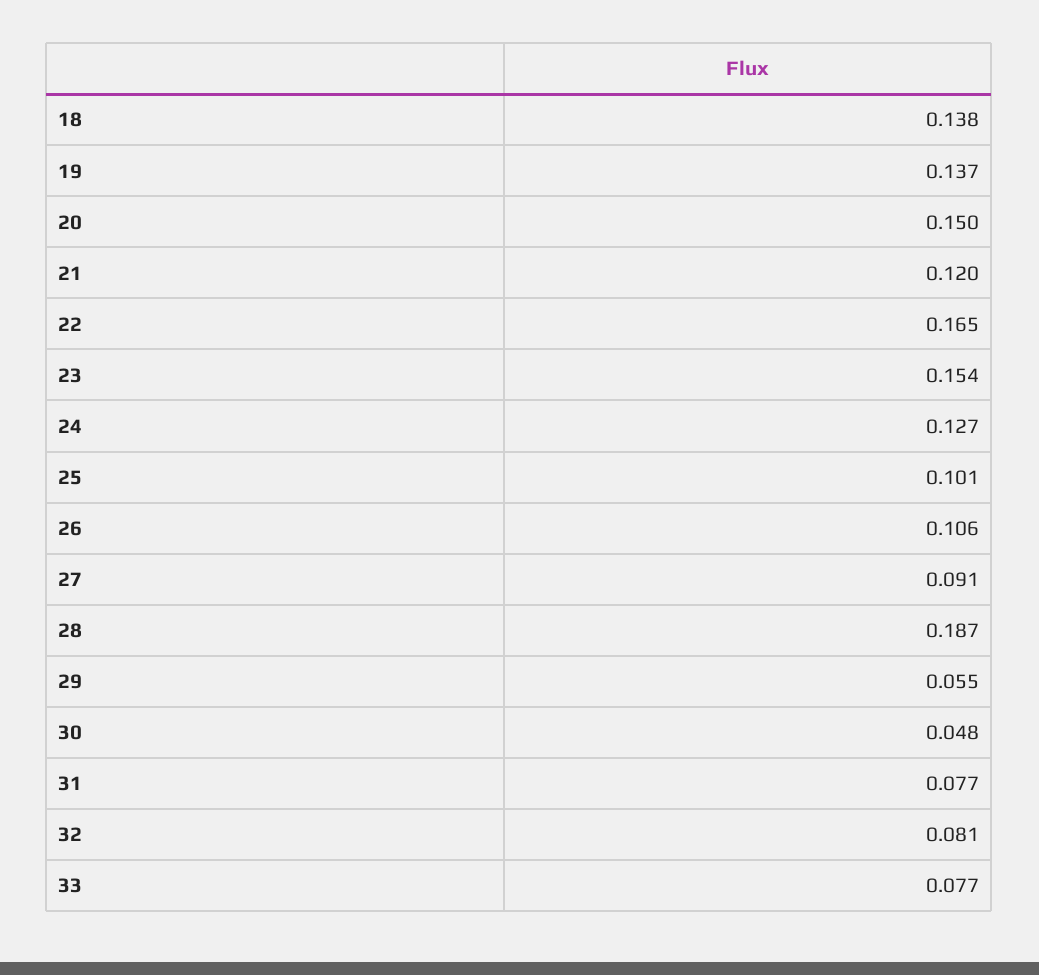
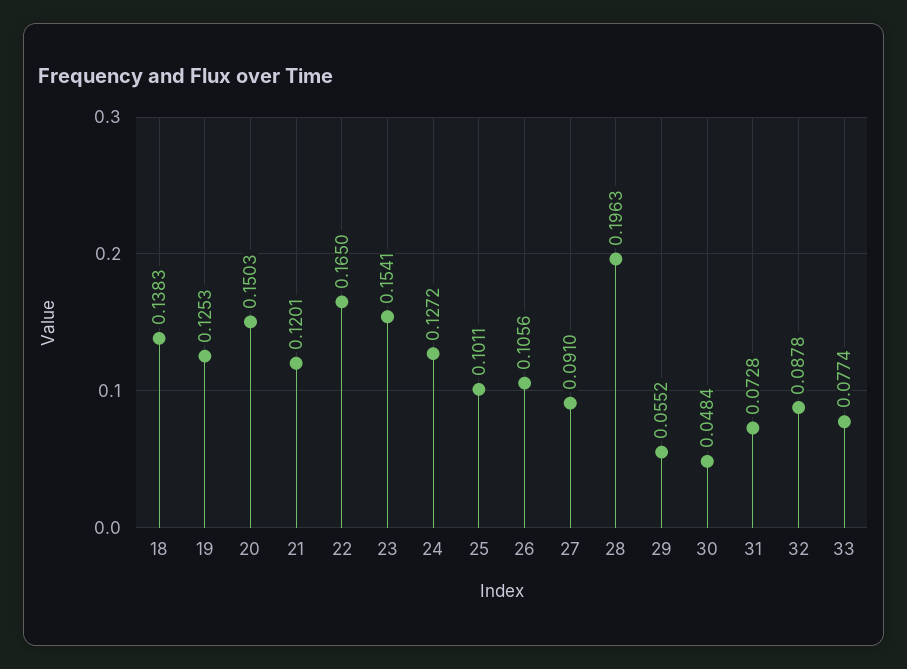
19: 0.137 -> 0.1253
28: 0.187 -> 0.1963
31: 0.077 -> 0.0728
32: 0.081 -> 0.0878

